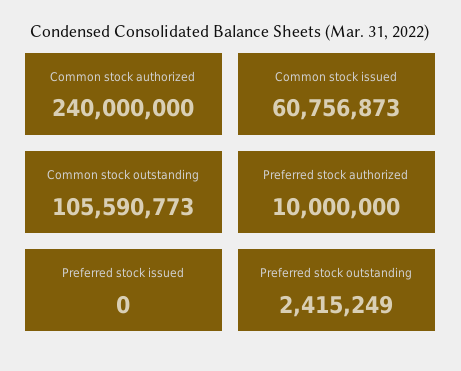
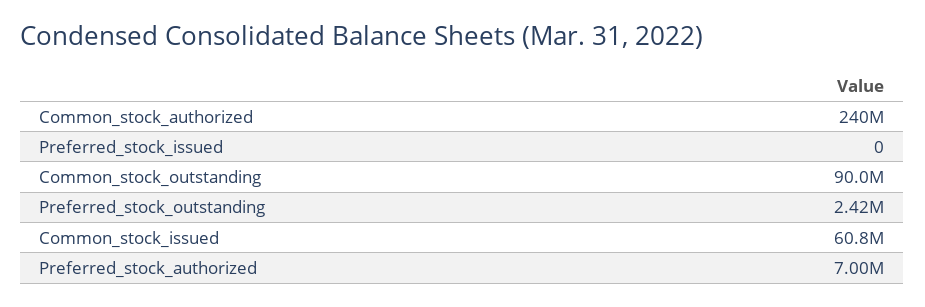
Common stock outstanding: 105590773 -> 90000000
Preferred stock authorized: 10000000 -> 7000000

